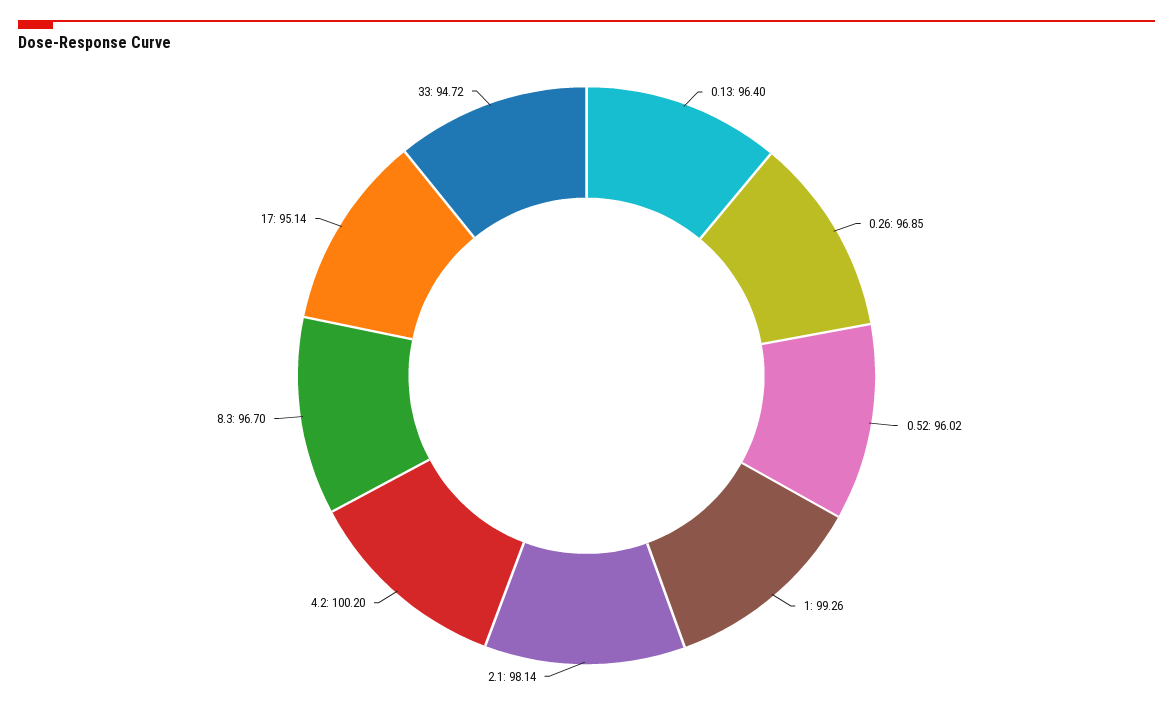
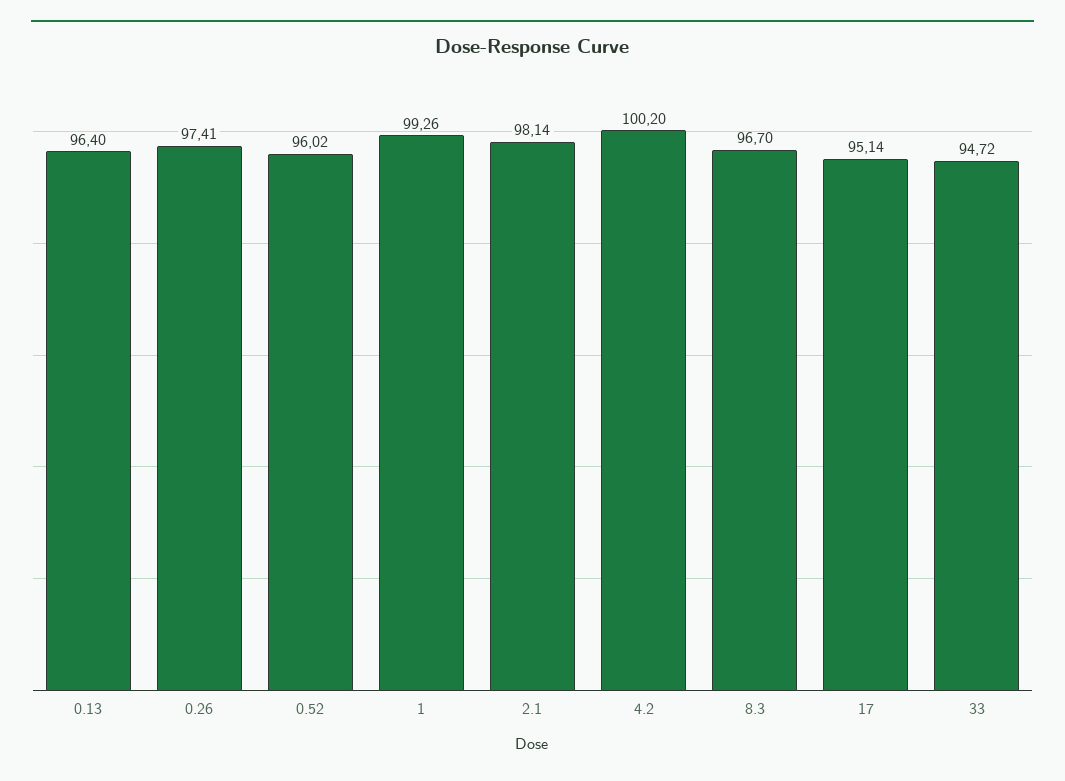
0.26: 96.85 -> 97.41

